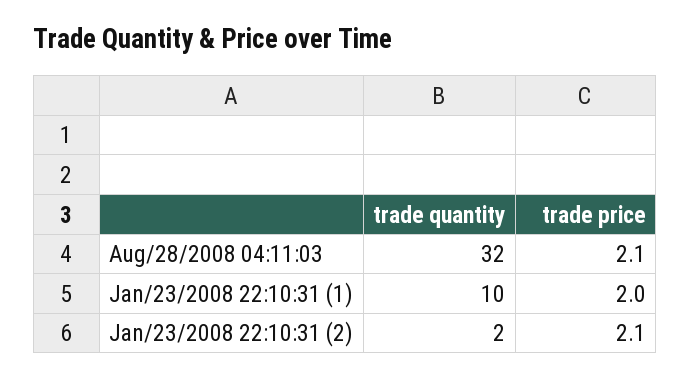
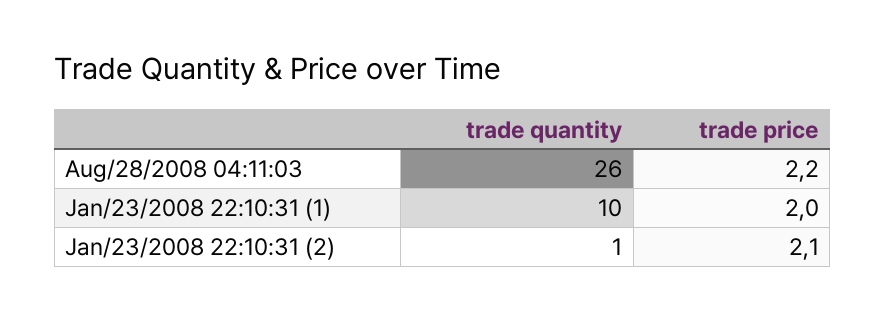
trade quantity, Aug/28/2008 04:11:03: 32 -> 26
trade price, Aug/28/2008 04:11:03: 2.1 -> 2.2
trade quantity, Jan/23/2008 22:10:31 (2): 2 -> 1

